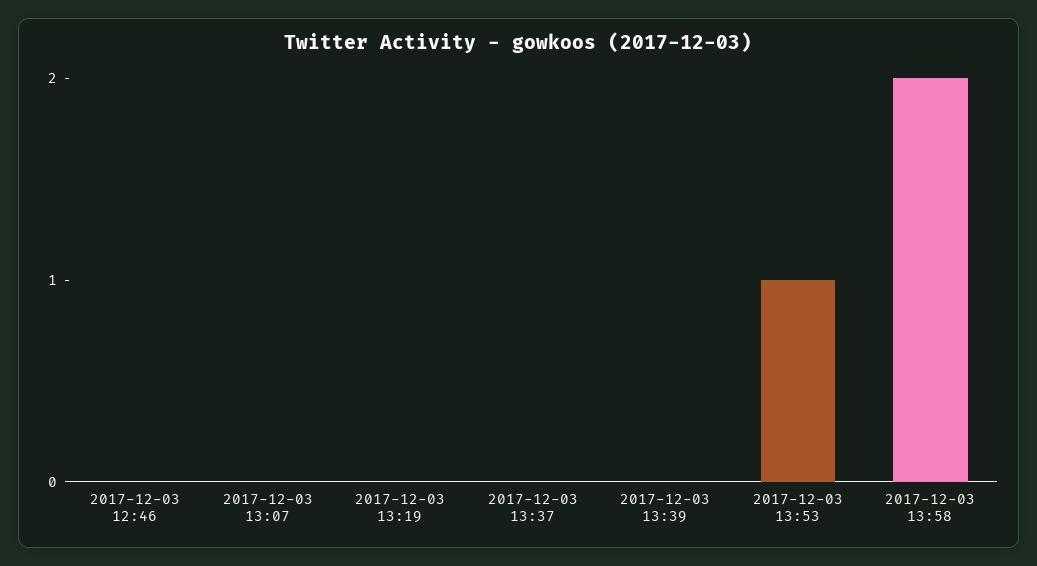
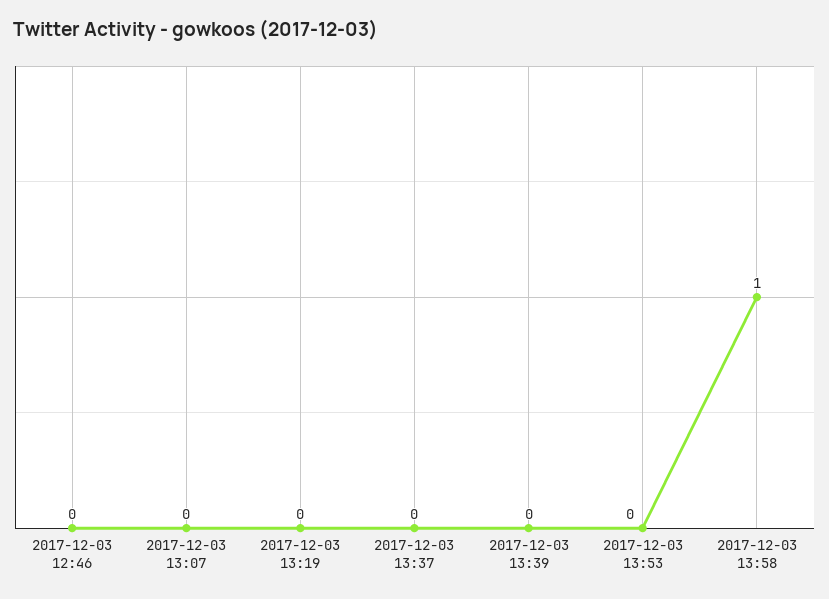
2017-12-03 13:53: 1 -> 0
2017-12-03 13:58: 2 -> 1

